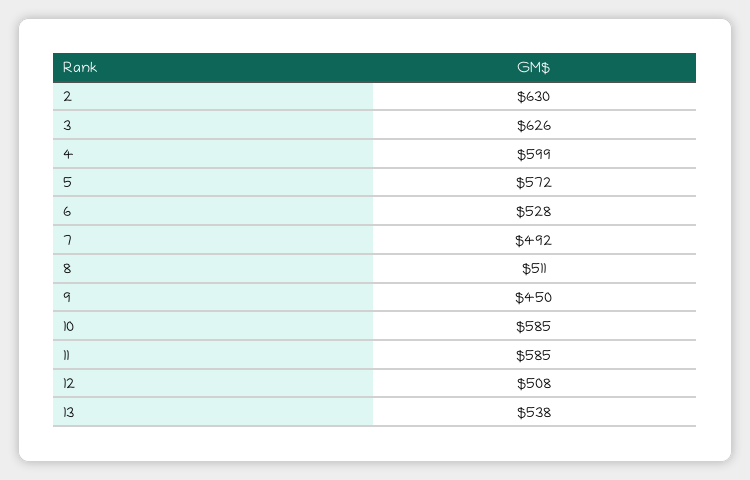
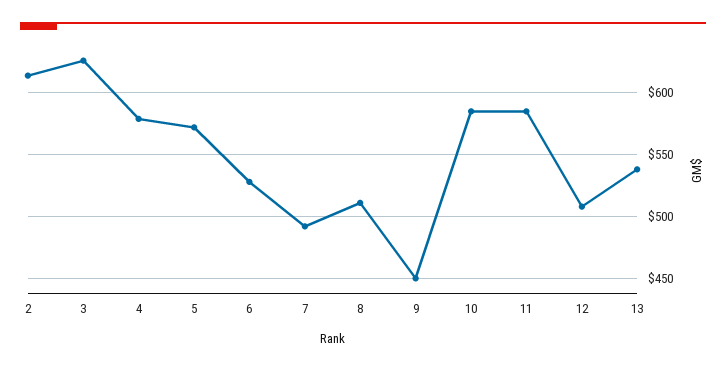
2: 630 -> 615
4: 599 -> 580

